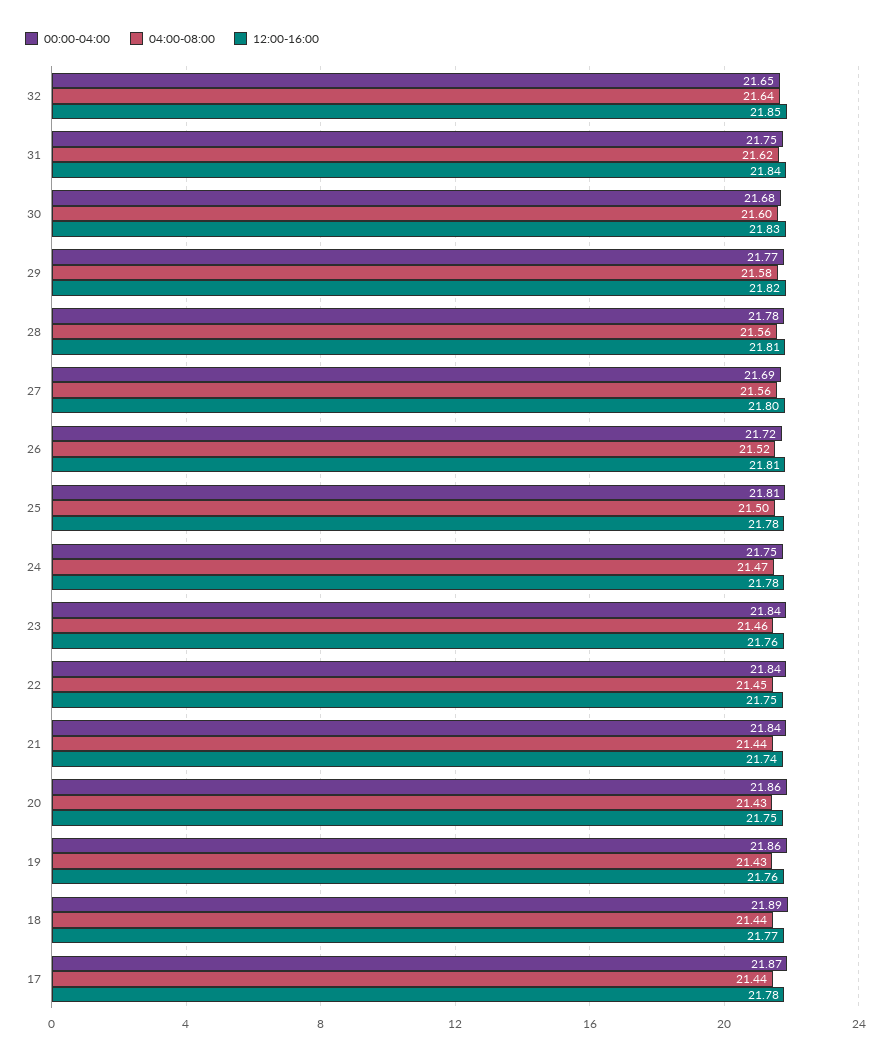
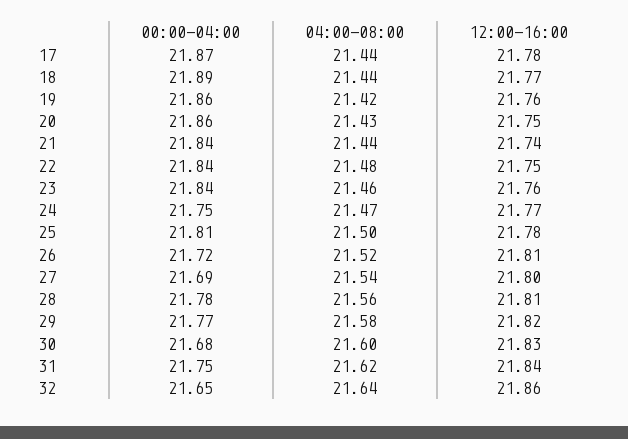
12:00-16:00, 32: 21.85 -> 21.86
04:00-08:00, 27: 21.56 -> 21.54
12:00-16:00, 24: 21.78 -> 21.77
04:00-08:00, 22: 21.45 -> 21.48
04:00-08:00, 19: 21.43 -> 21.42

